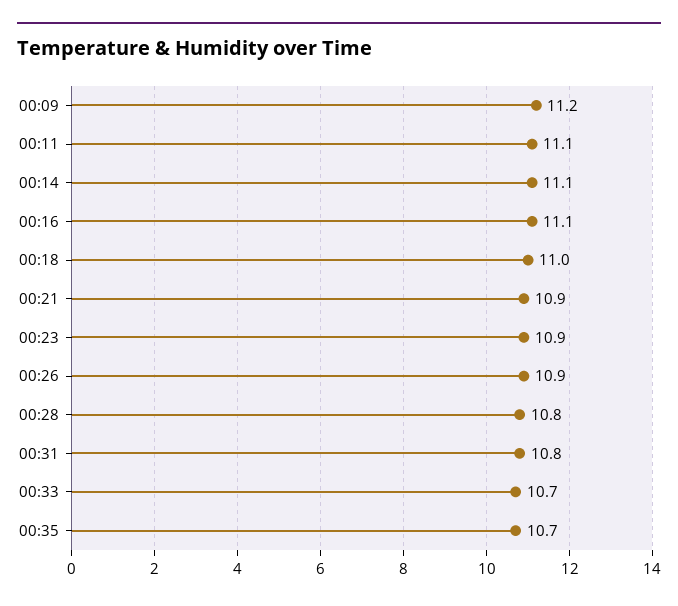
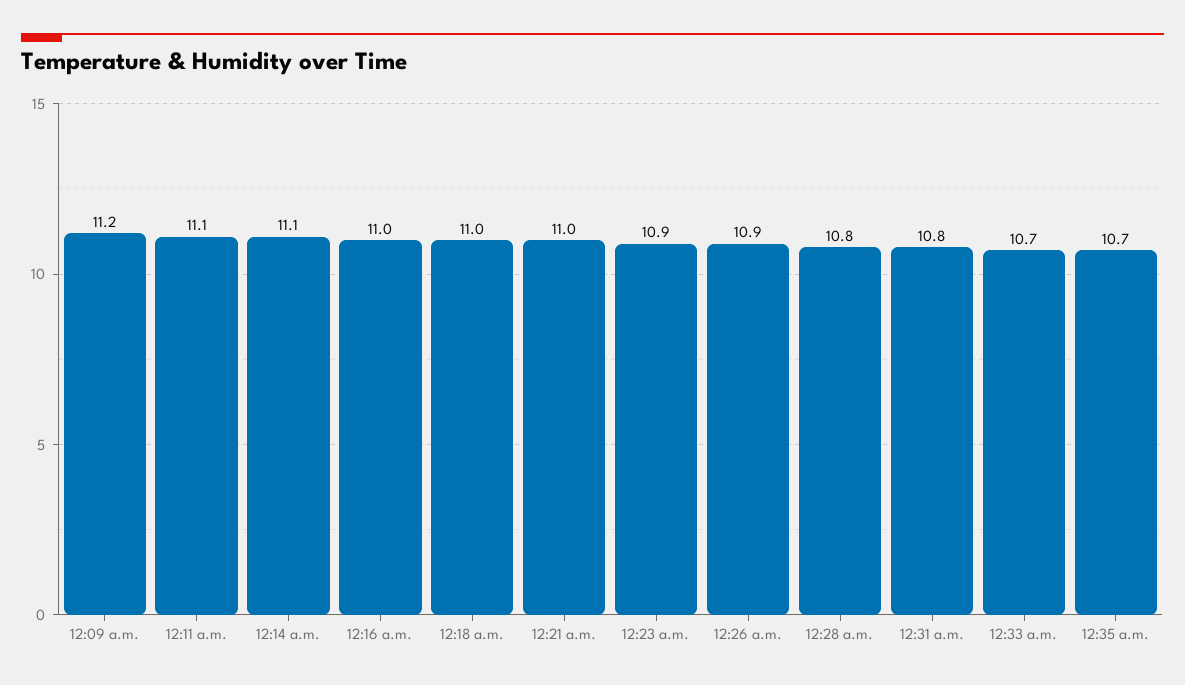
00:16: 11.1 -> 11
00:21: 10.9 -> 11

